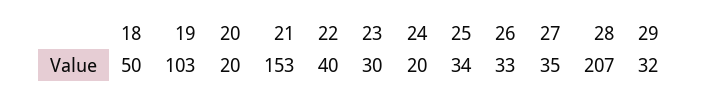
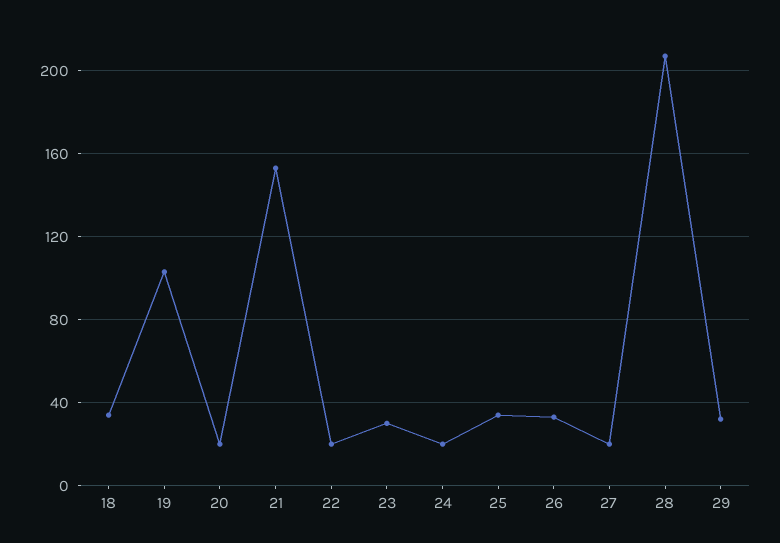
18: 50 -> 35
22: 40 -> 20
27: 35 -> 20

